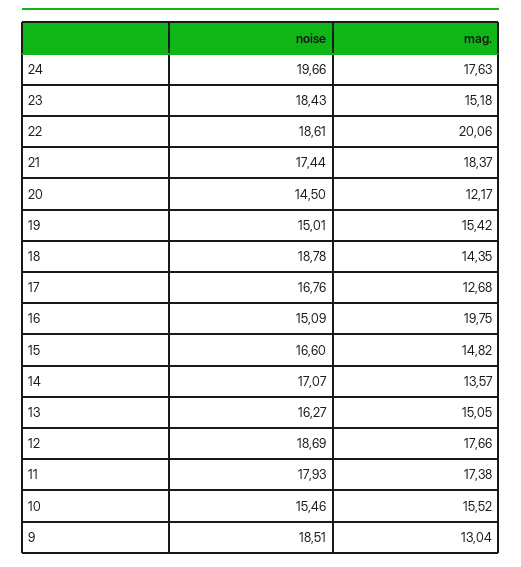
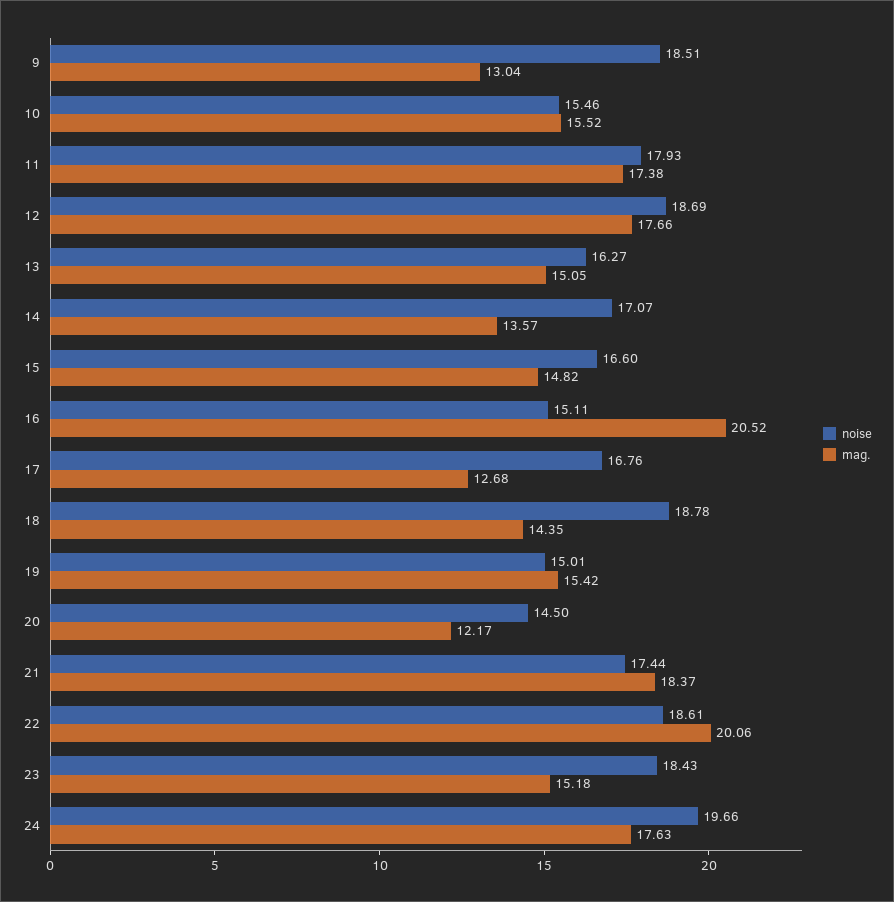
noise, 16: 15.09 -> 15.11
mag., 16: 19.75 -> 20.52

